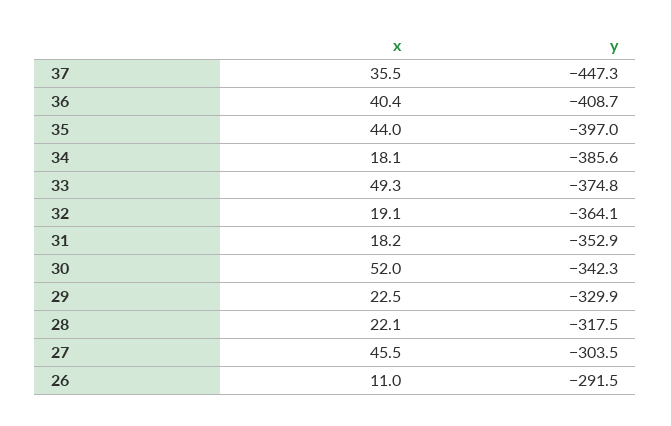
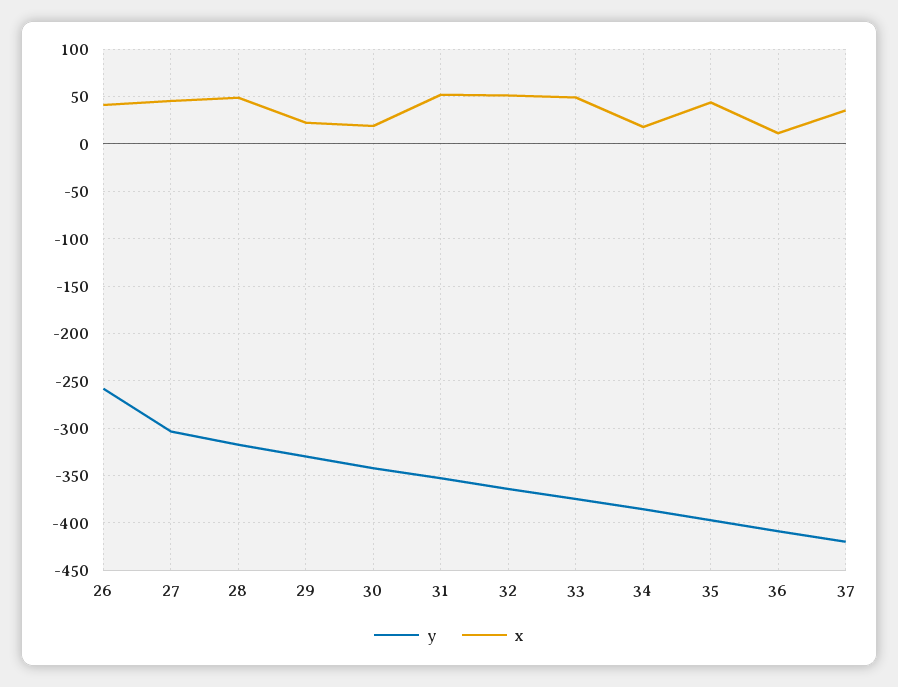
y, 37: -447.3 -> -420
x, 36: 40.4 -> 10
x, 32: 19.1 -> 50
x, 31: 18.2 -> 50
x, 30: 52 -> 20
x, 28: 22.1 -> 50
x, 26: 11 -> 40
y, 26: -291.5 -> -260

